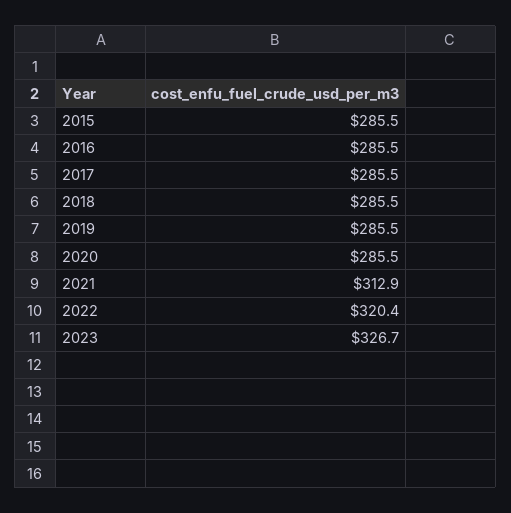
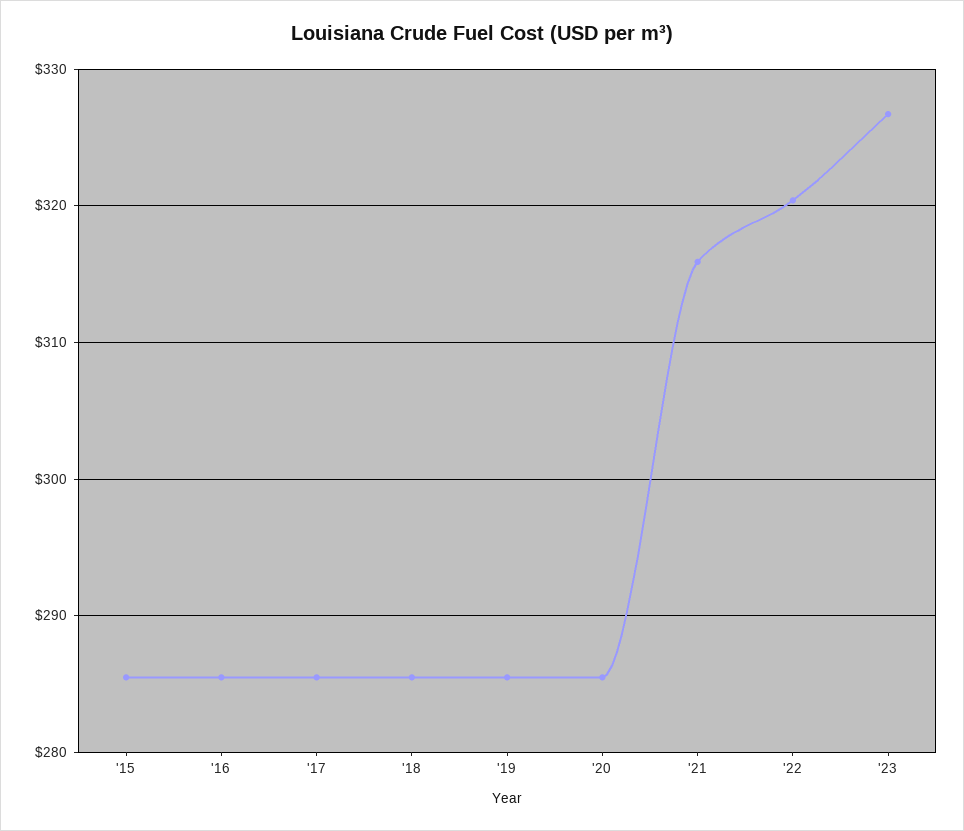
2021: 312.9 -> 316

